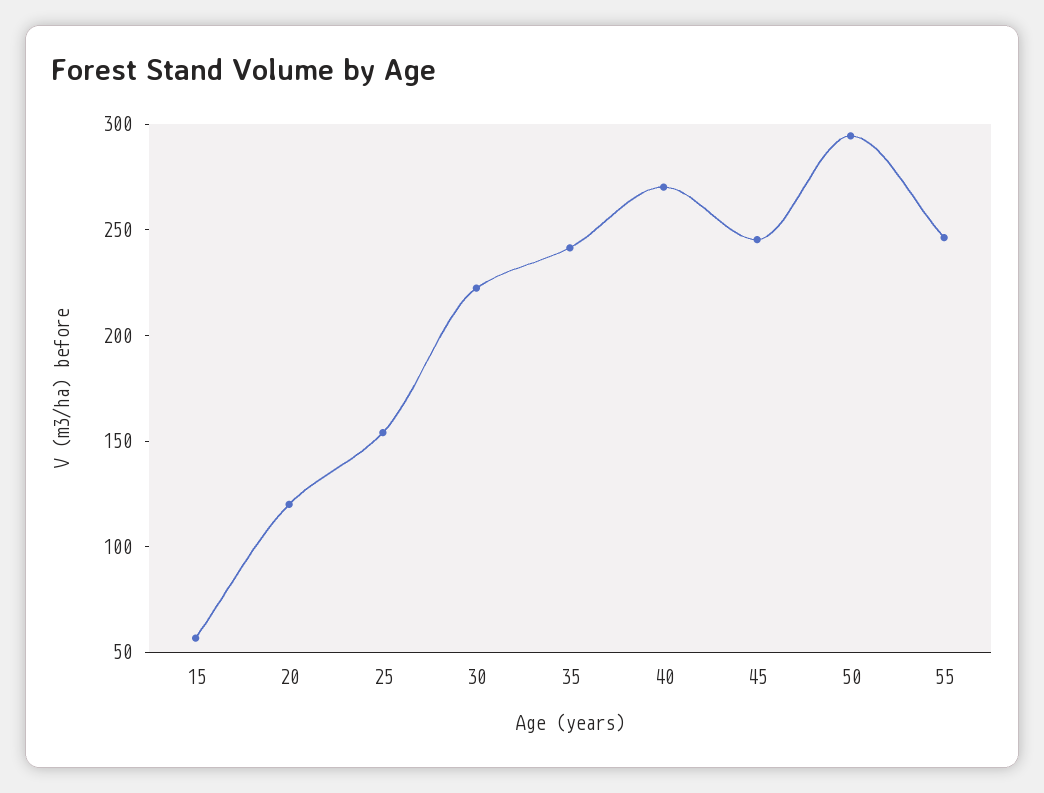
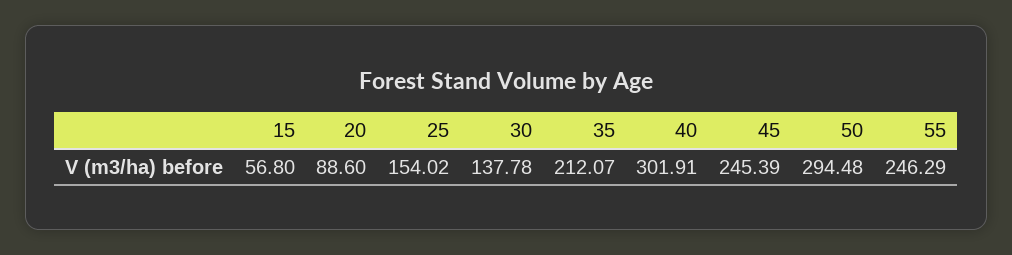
20: 120 -> 88.6
30: 220 -> 137.78
35: 240 -> 212.07
40: 270 -> 301.91

